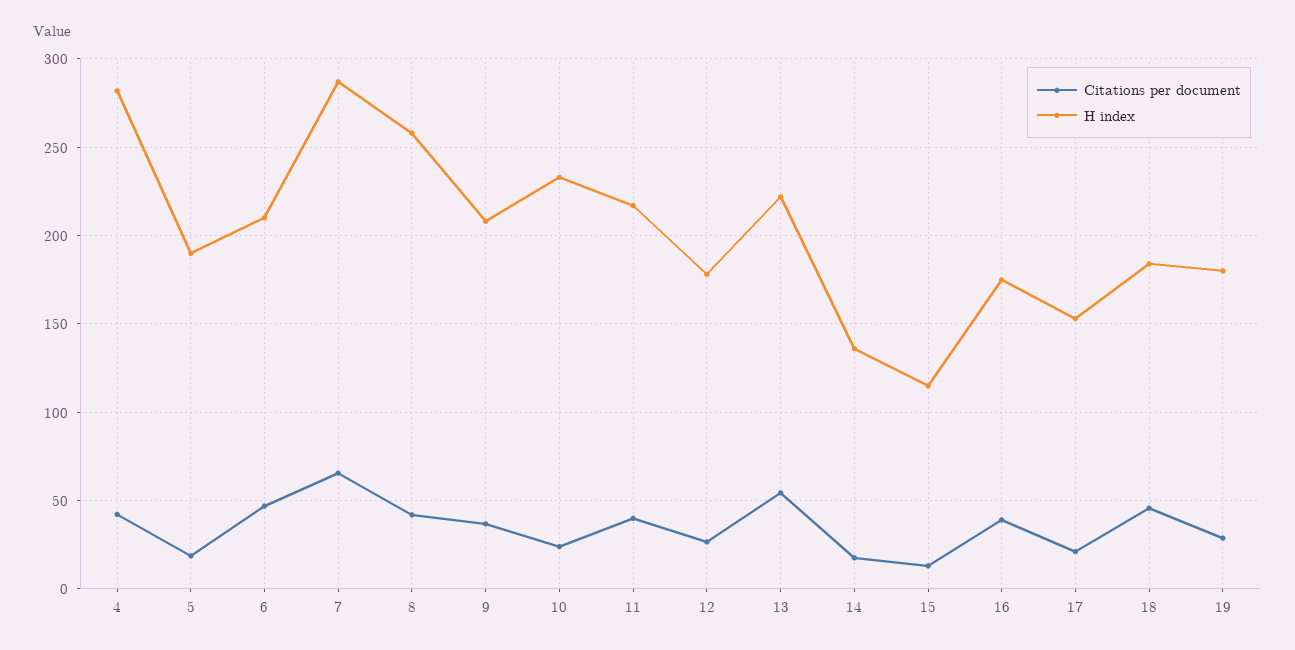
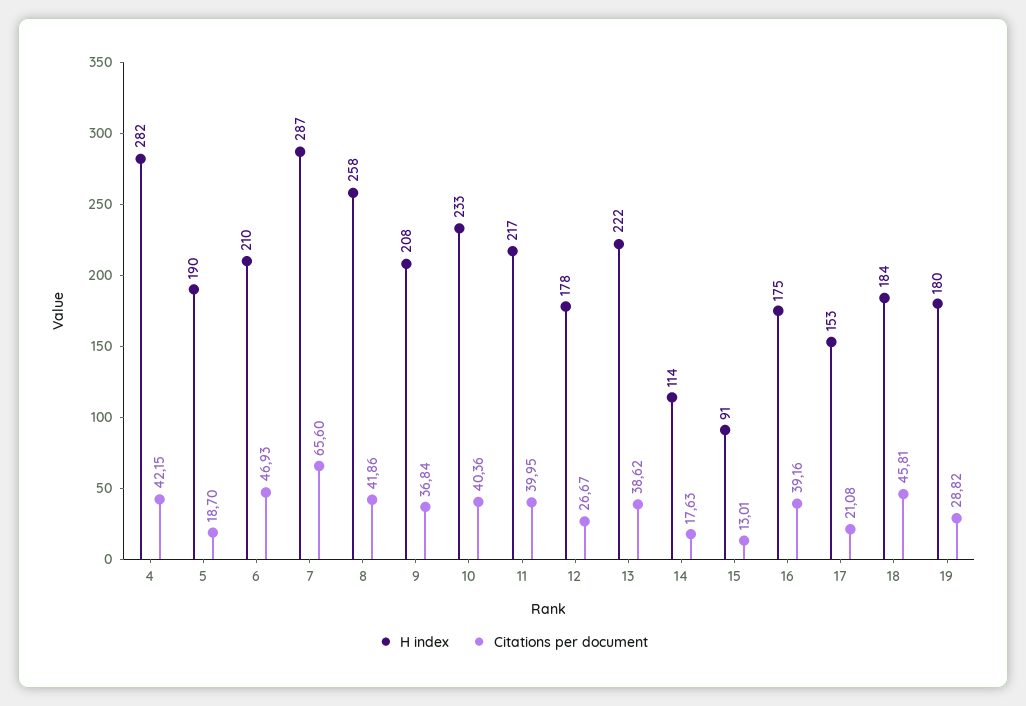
Citations per document, 10: 25 -> 40.36
Citations per document, 13: 55 -> 38.62
H index, 14: 135 -> 114
H index, 15: 115 -> 91

